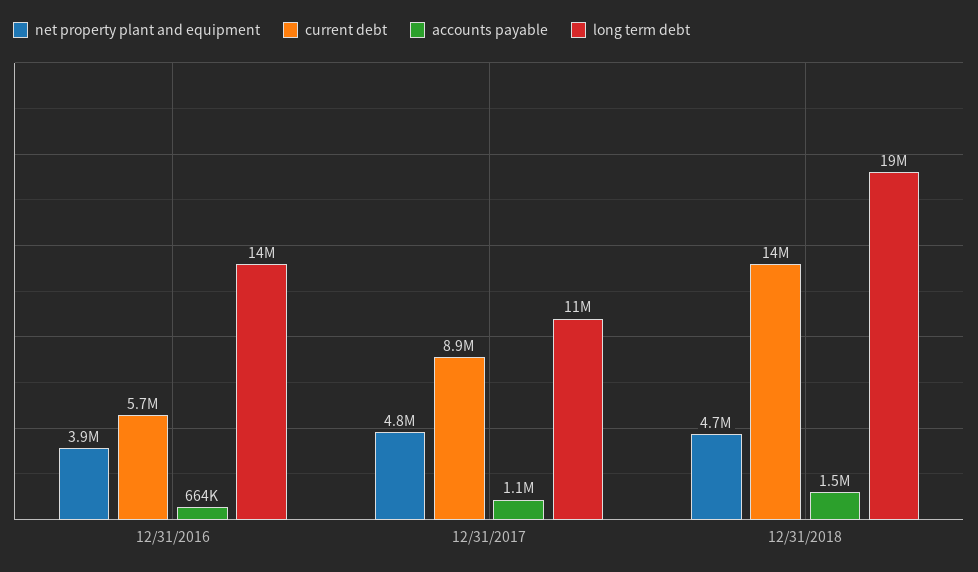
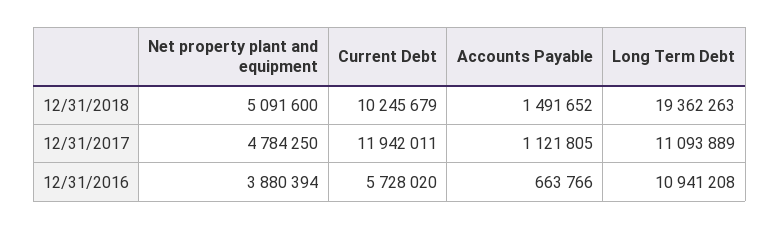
long term debt, 12/31/2016: 14000000 -> 10941208
current debt, 12/31/2017: 8900000 -> 11942011
net property plant and equipment, 12/31/2018: 4700000 -> 5091600
current debt, 12/31/2018: 14000000 -> 10245679

